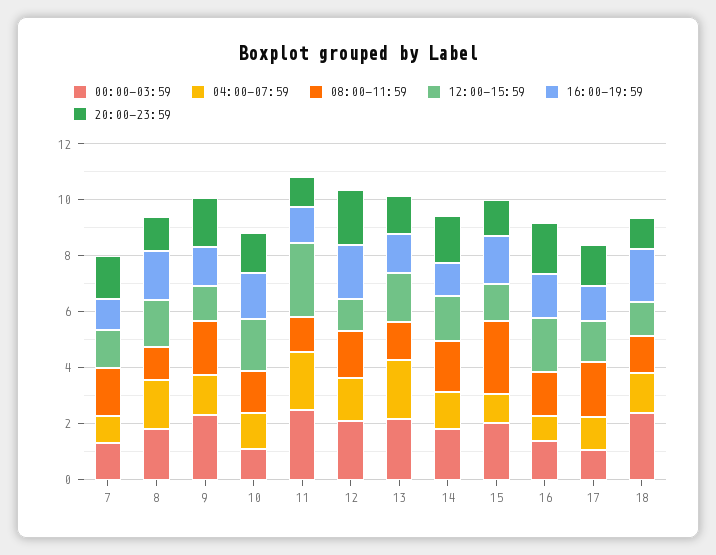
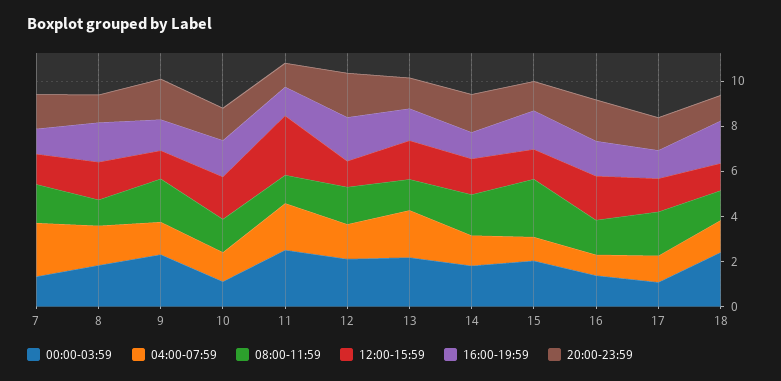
04:00-07:59, 7: 1 -> 2.5

